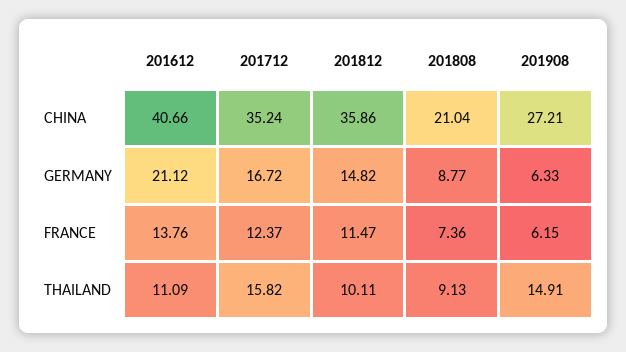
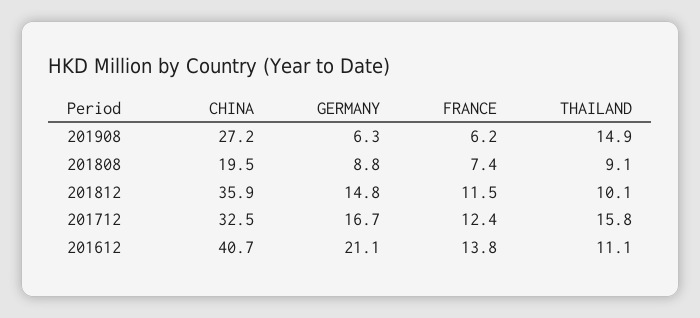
201712, CHINA: 35.24 -> 32.5
201808, CHINA: 21.04 -> 19.5

